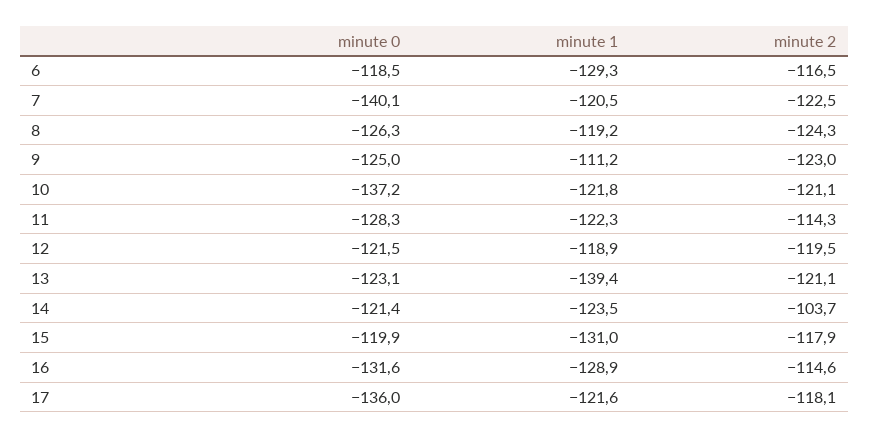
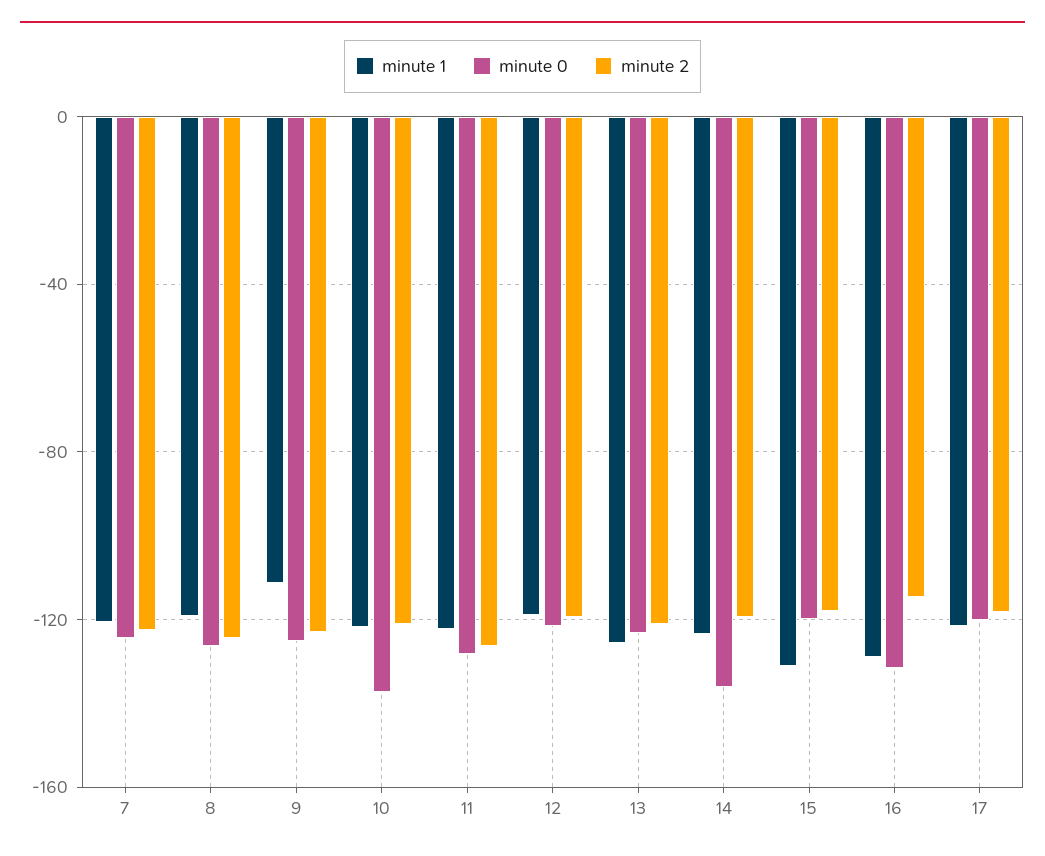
minute 0, 6: -118.5 -> none
minute 1, 6: -129.3 -> none
minute 2, 6: -116.5 -> none
minute 0, 7: -140.1 -> -125
minute 2, 11: -114.3 -> -125
minute 1, 13: -139.4 -> -125
minute 0, 14: -121.4 -> -135
minute 2, 14: -103.7 -> -120
minute 0, 17: -136 -> -120

